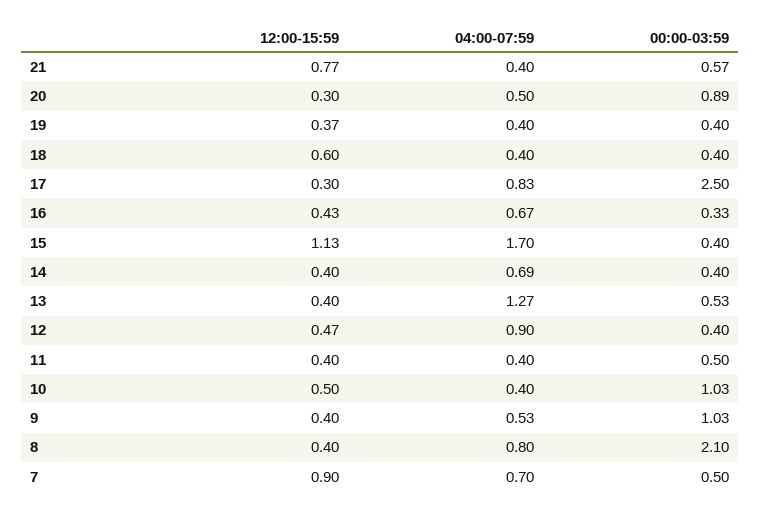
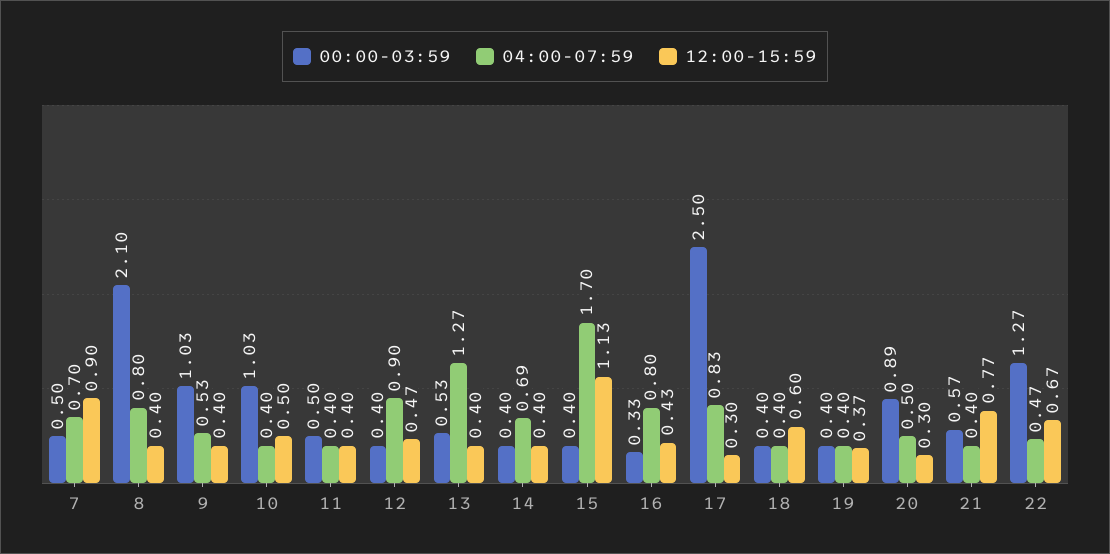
04:00-07:59, 16: 0.67 -> 0.8
00:00-03:59, 22: none -> 1.27
04:00-07:59, 22: none -> 0.47
12:00-15:59, 22: none -> 0.67

